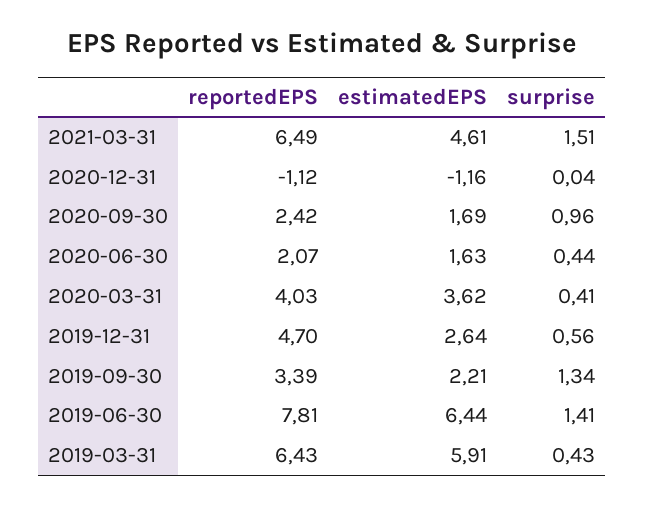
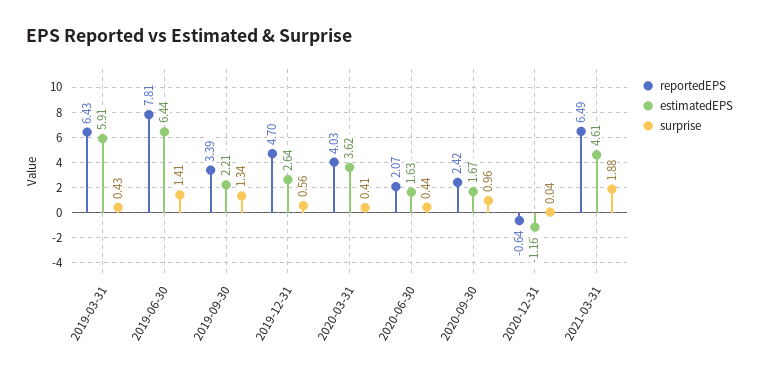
surprise, 2021-03-31: 1.51 -> 1.88
reportedEPS, 2020-12-31: -1.12 -> -0.64
estimatedEPS, 2020-09-30: 1.69 -> 1.67

